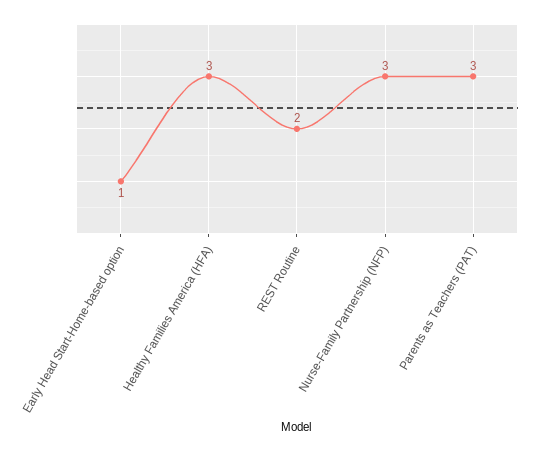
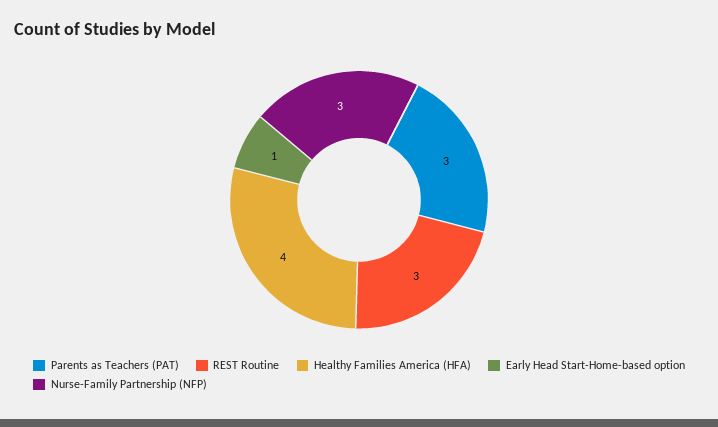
Healthy Families America (HFA): 3 -> 4
REST Routine: 2 -> 3

